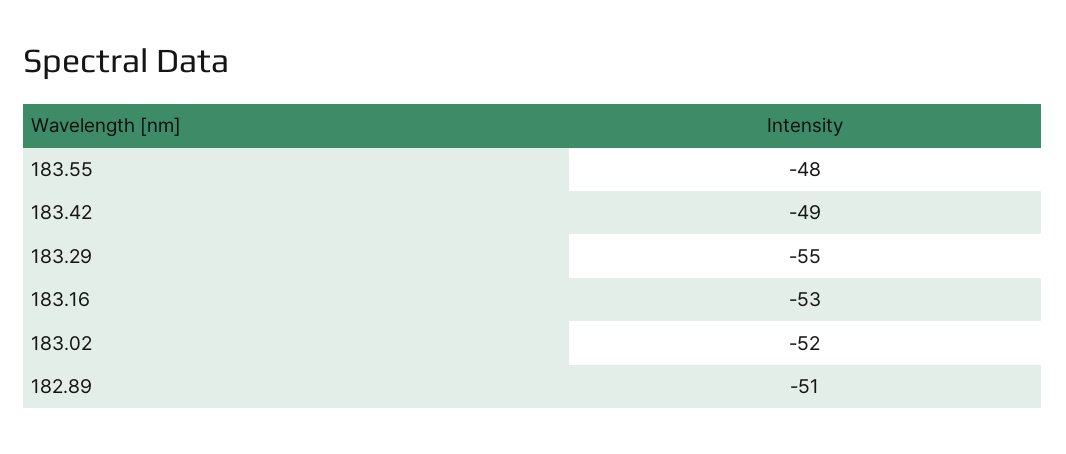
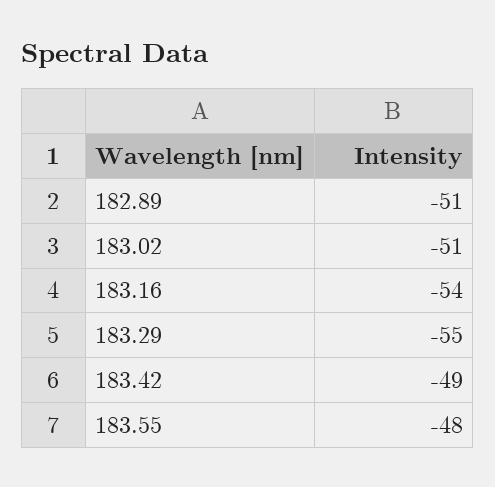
183.16: -53 -> -54
183.02: -52 -> -51

